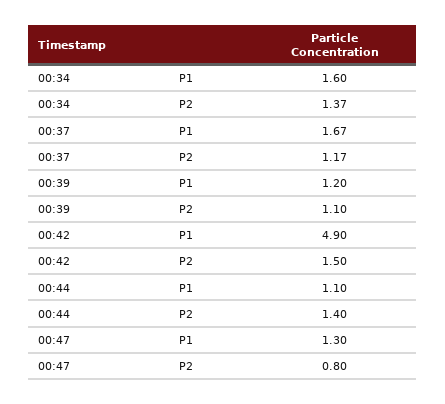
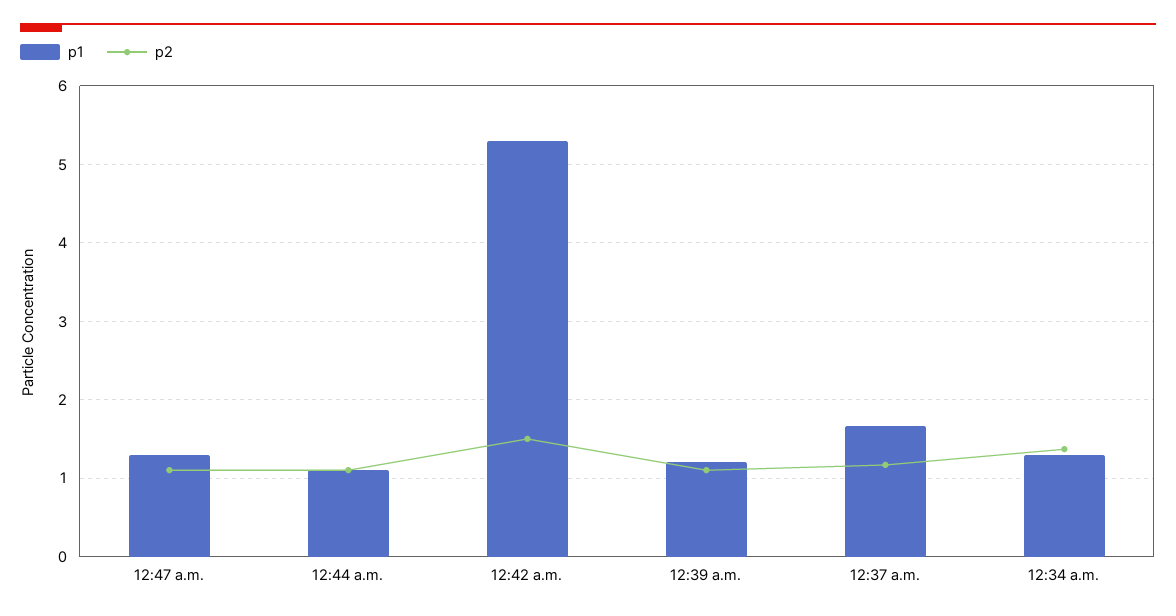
P1, 00:34: 1.6 -> 1.3
P1, 00:42: 4.9 -> 5.3
P2, 00:44: 1.4 -> 1.1
P2, 00:47: 0.8 -> 1.1

